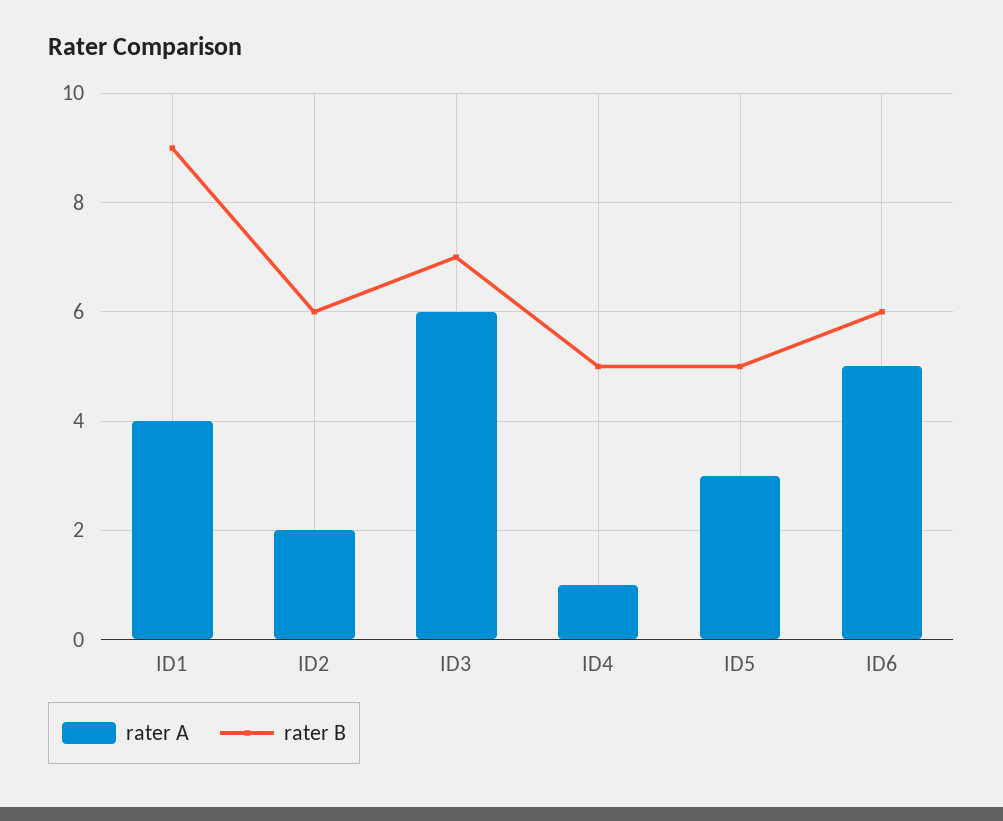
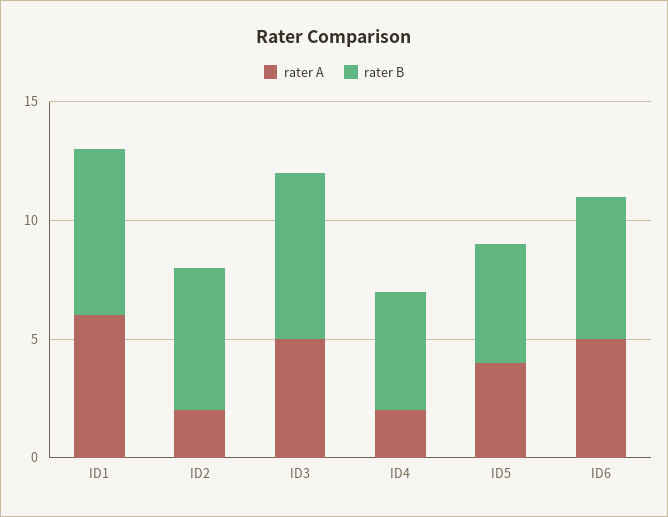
rater A, ID1: 4 -> 6
rater B, ID1: 9 -> 7
rater A, ID3: 6 -> 5
rater A, ID4: 1 -> 2
rater A, ID5: 3 -> 4

